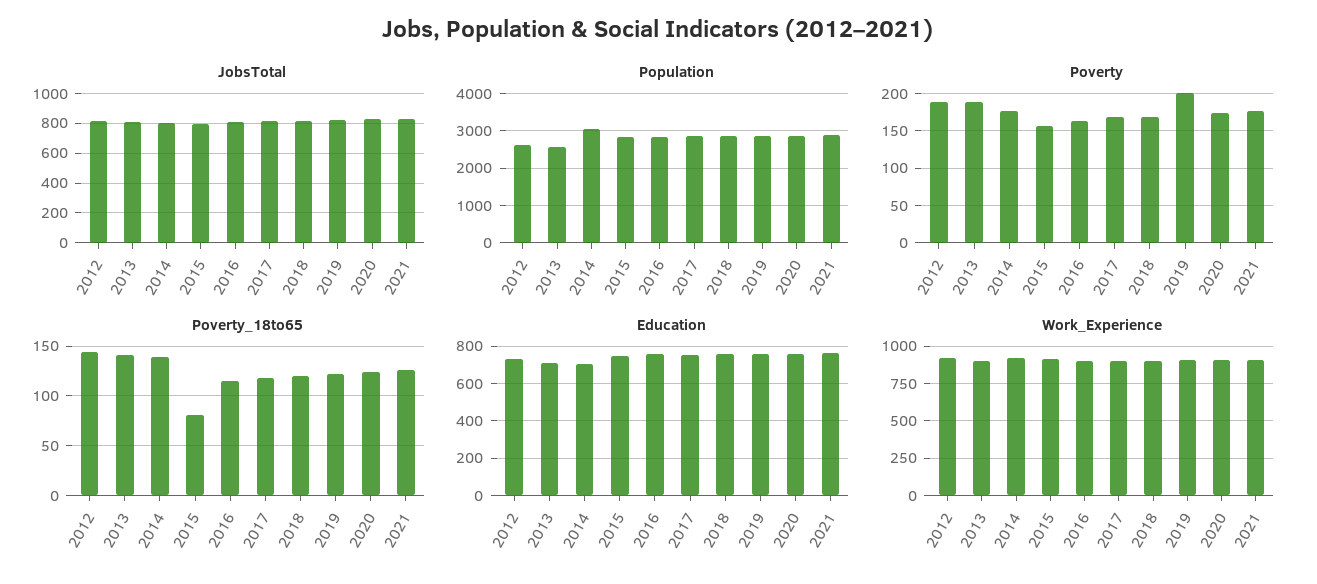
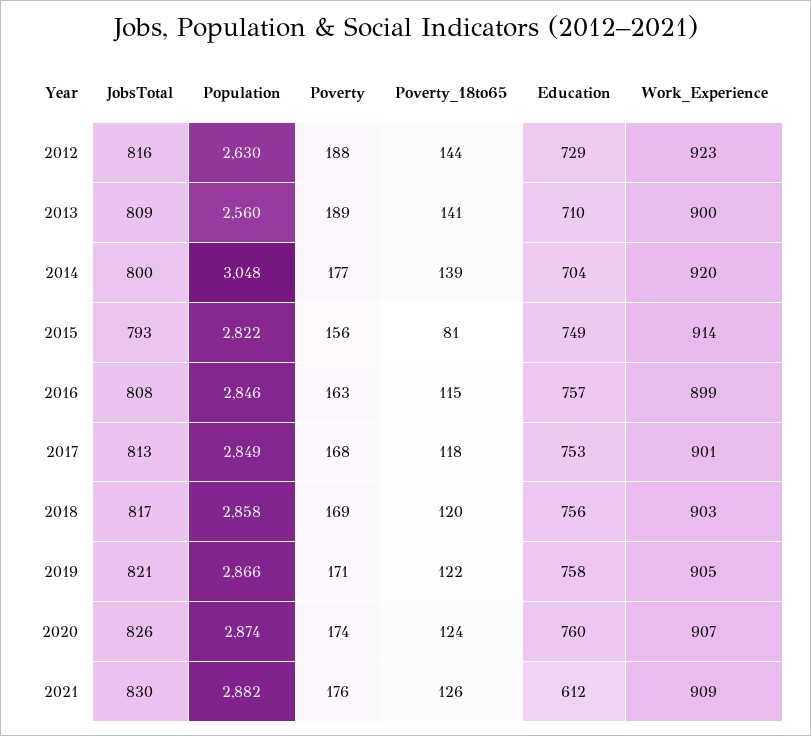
Poverty, 2019: 200 -> 171
Education, 2021: 750 -> 612

